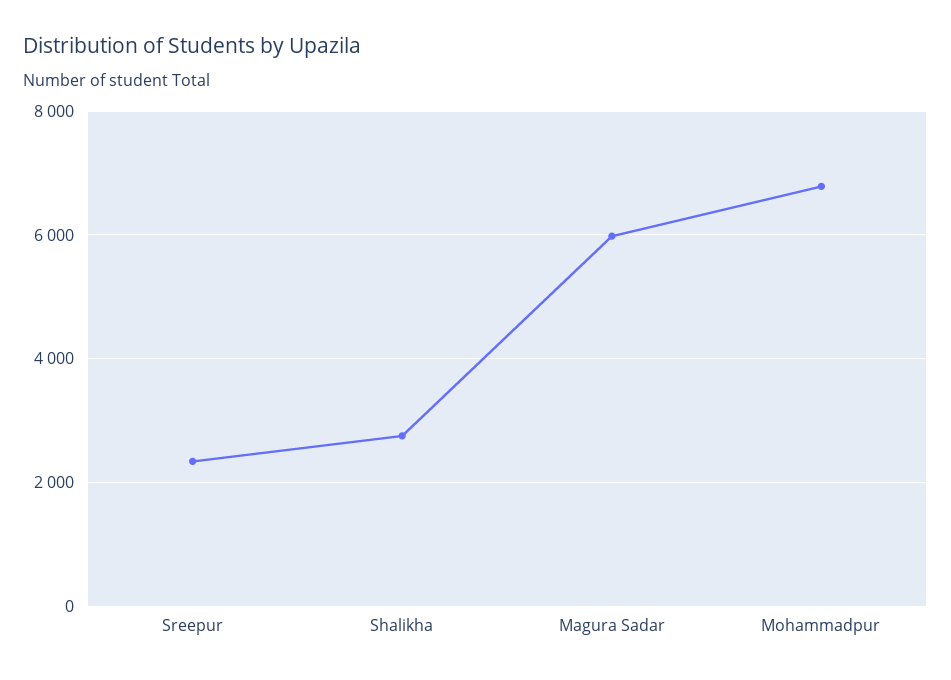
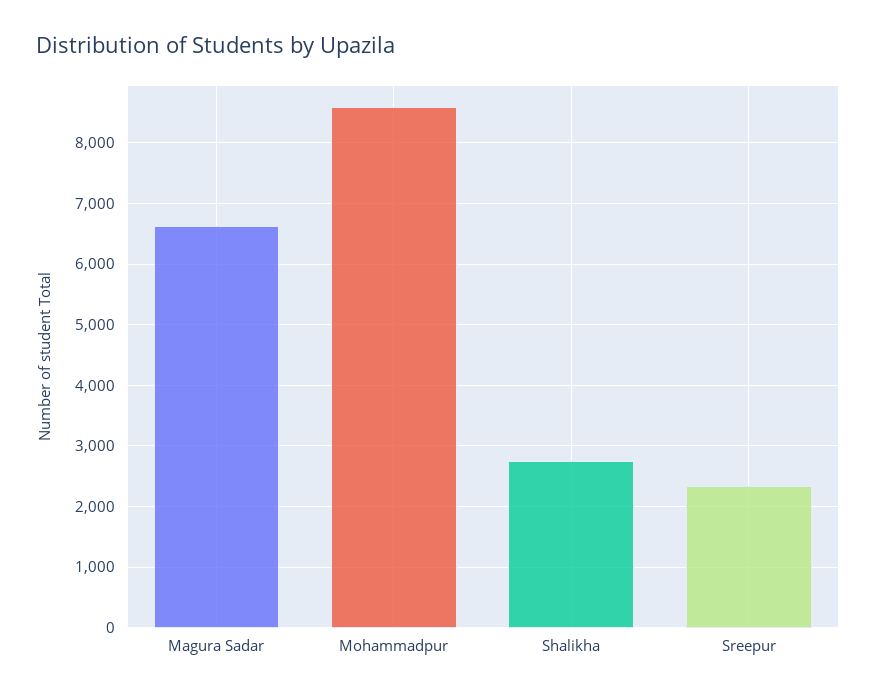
Magura Sadar: 6000 -> 6600
Mohammadpur: 6800 -> 8600

